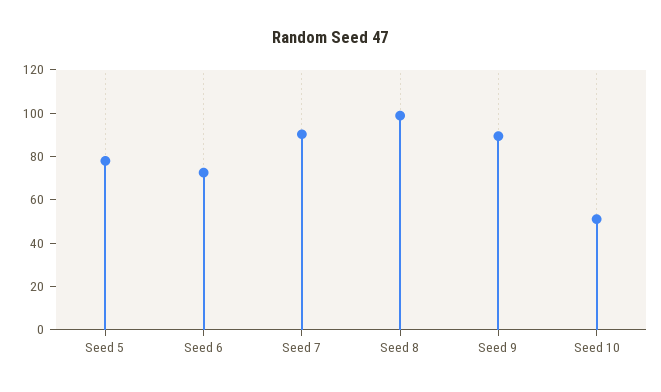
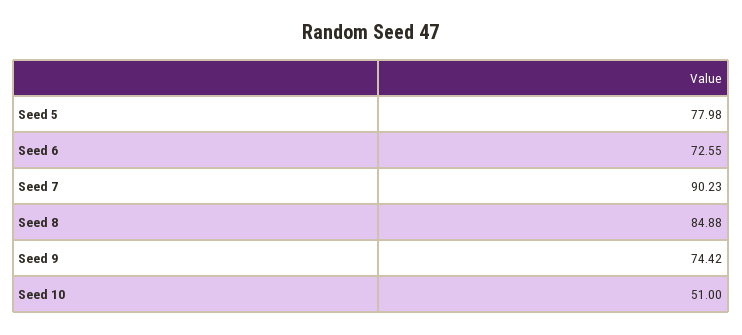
Seed 8: 100 -> 84.88
Seed 9: 90 -> 74.42

